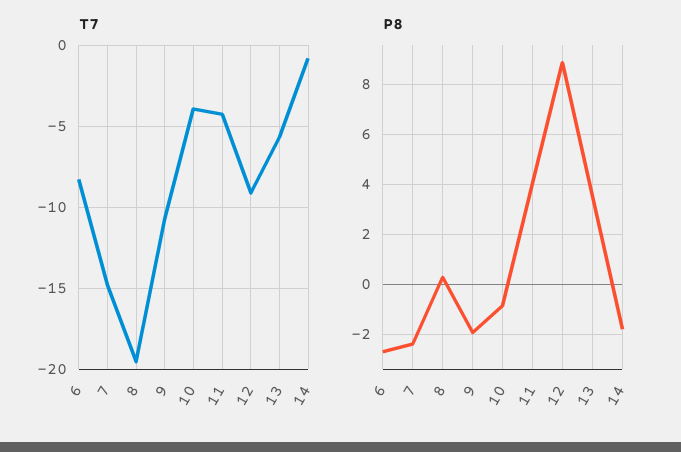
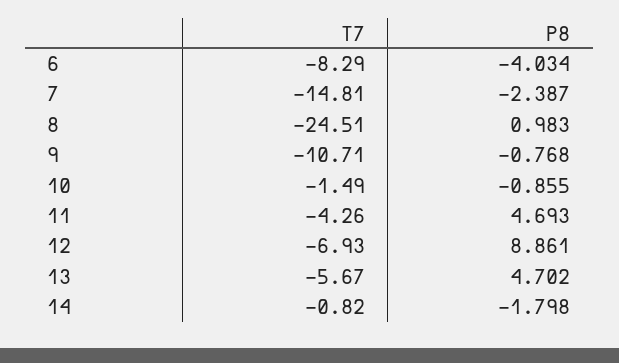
T7, 8: -19.5 -> -24.51
T7, 10: -4 -> -1.49
T7, 12: -9 -> -6.93
P8, 6: -2.75 -> -4.034
P8, 8: 0.25 -> 0.983
P8, 9: -2 -> -0.768
P8, 11: 4 -> 4.693
P8, 13: 3.5 -> 4.702

